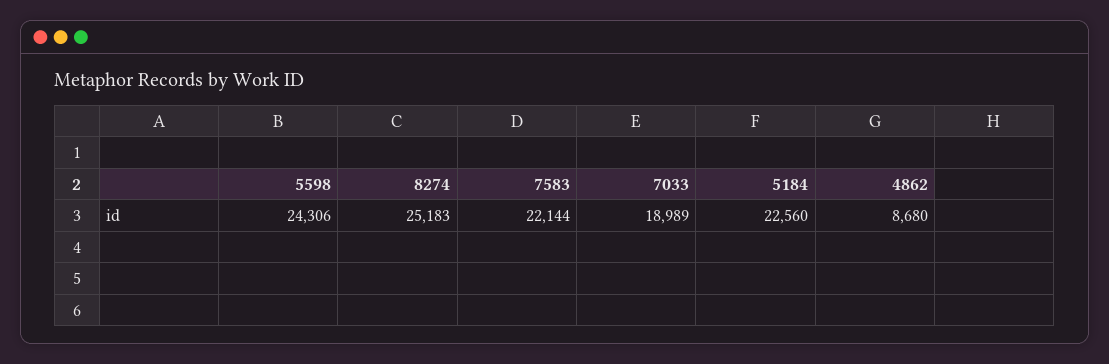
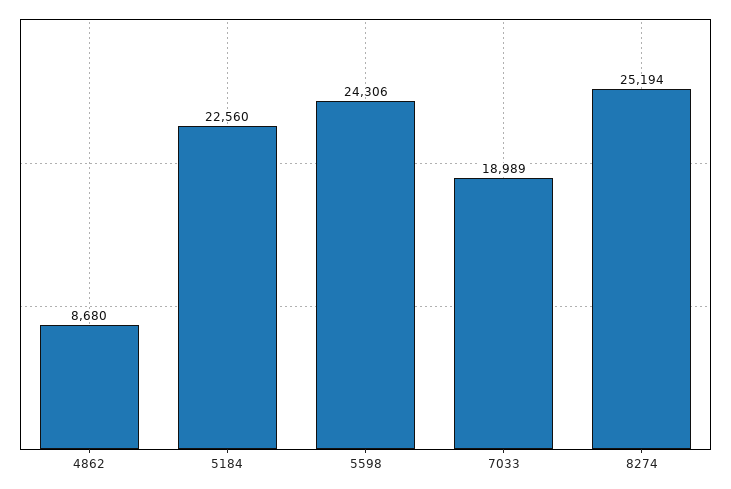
8274: 25183 -> 25194
7583: 22144 -> none

